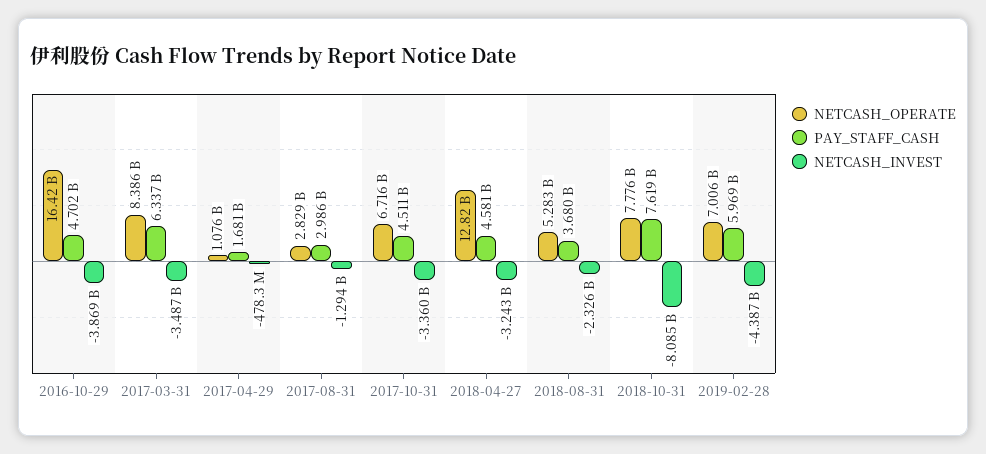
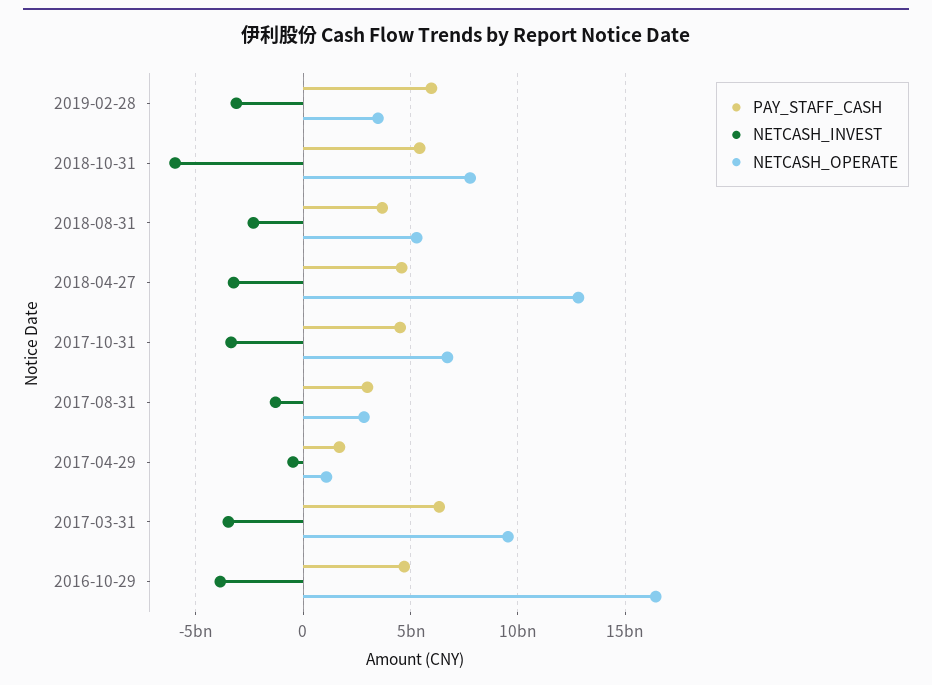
NETCASH_OPERATE, 2017-03-31: 8386000000 -> 9500000000
PAY_STAFF_CASH, 2018-10-31: 7619000000 -> 5500000000
NETCASH_INVEST, 2018-10-31: -8085000000 -> -6000000000
NETCASH_OPERATE, 2019-02-28: 7006000000 -> 3500000000
NETCASH_INVEST, 2019-02-28: -4387000000 -> -3000000000

